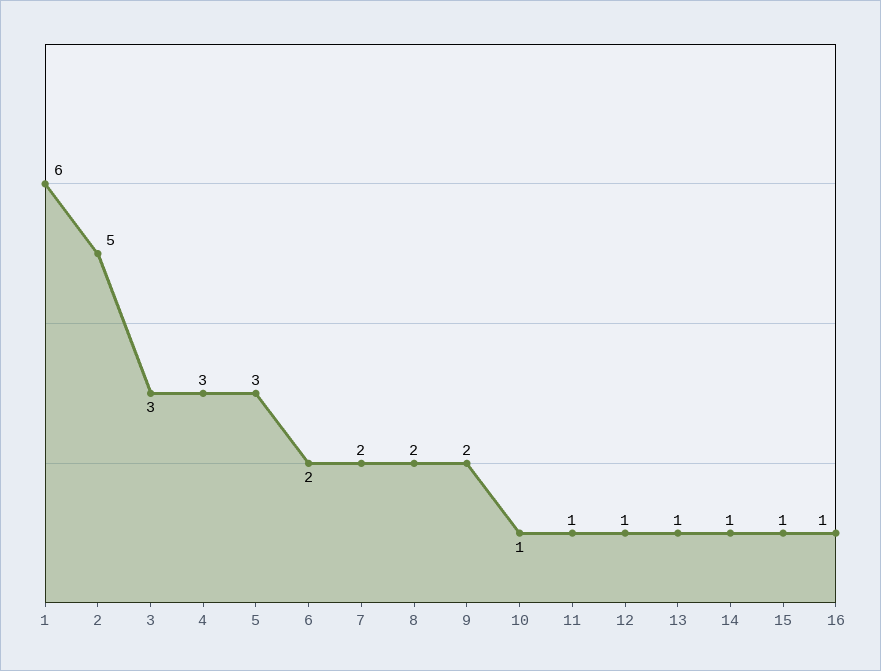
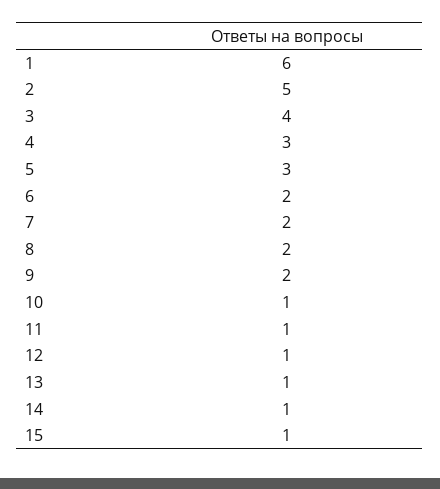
3: 3 -> 4
16: 1 -> none

